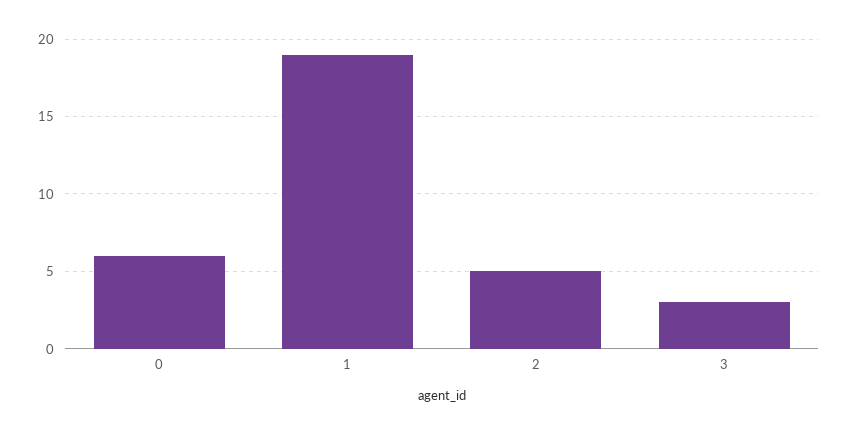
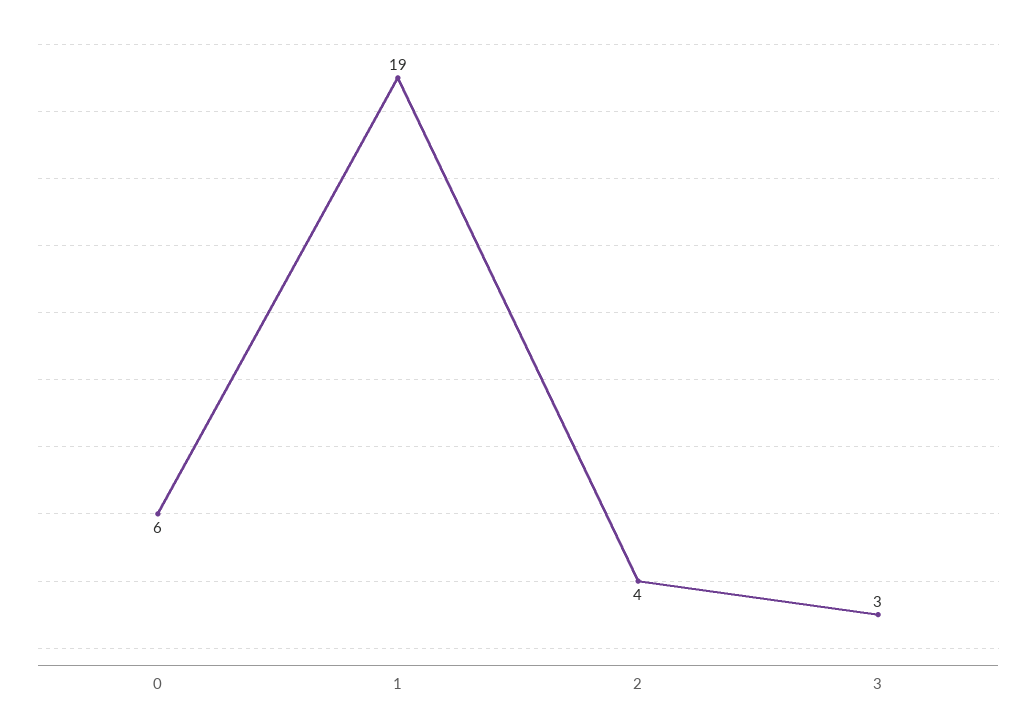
2: 5 -> 4

